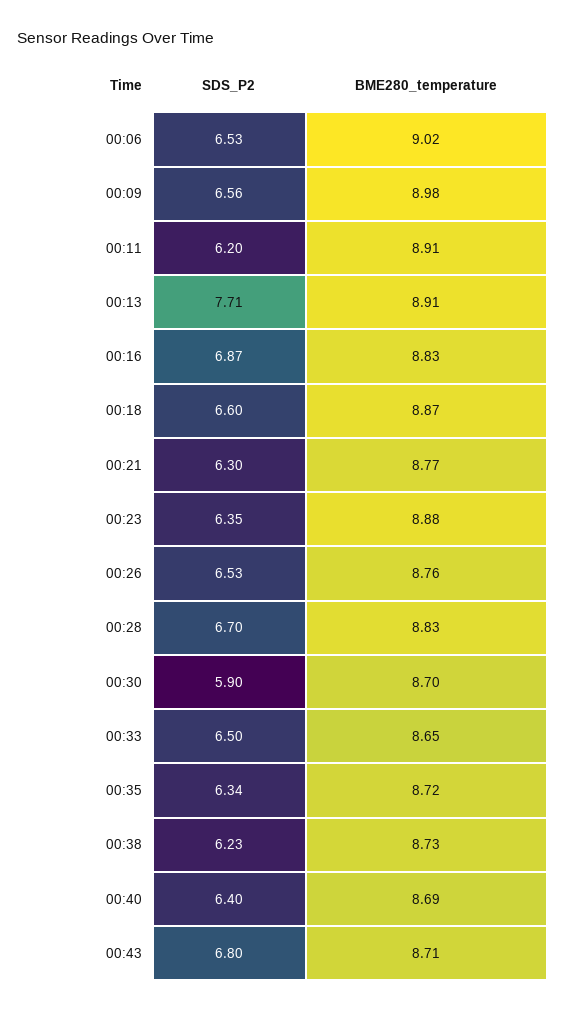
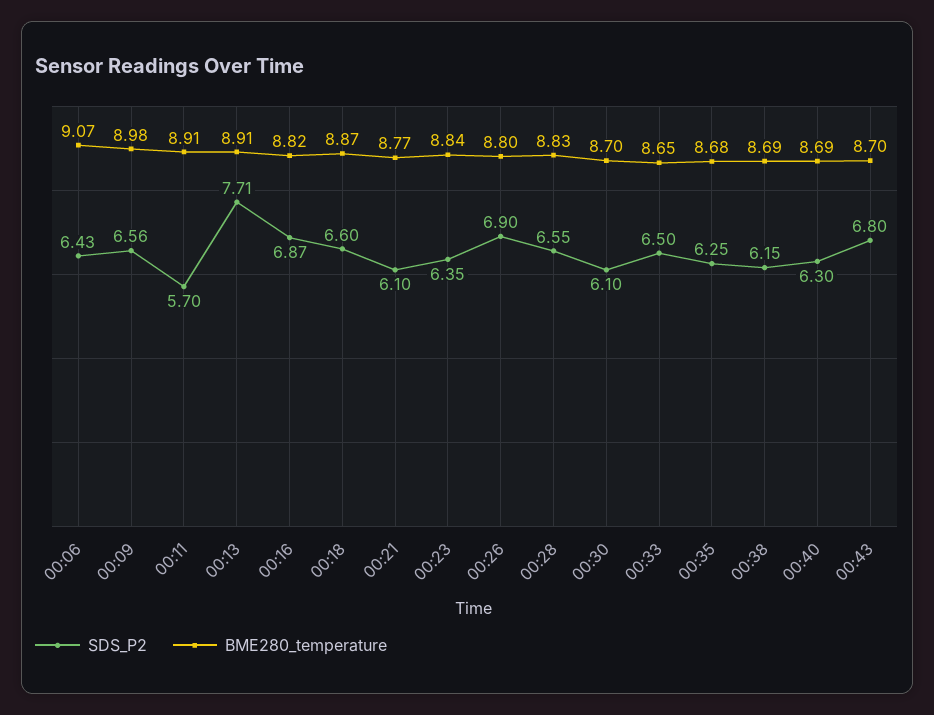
SDS_P2, 00:06: 6.53 -> 6.43
BME280_temperature, 00:06: 9.02 -> 9.07
SDS_P2, 00:11: 6.2 -> 5.7
BME280_temperature, 00:16: 8.83 -> 8.82
SDS_P2, 00:21: 6.3 -> 6.1
BME280_temperature, 00:23: 8.88 -> 8.84
SDS_P2, 00:26: 6.53 -> 6.9
BME280_temperature, 00:26: 8.76 -> 8.8
SDS_P2, 00:28: 6.7 -> 6.55
SDS_P2, 00:30: 5.9 -> 6.1
SDS_P2, 00:35: 6.34 -> 6.25
BME280_temperature, 00:35: 8.72 -> 8.68
SDS_P2, 00:38: 6.23 -> 6.15
BME280_temperature, 00:38: 8.73 -> 8.69
SDS_P2, 00:40: 6.4 -> 6.3
BME280_temperature, 00:43: 8.71 -> 8.7

